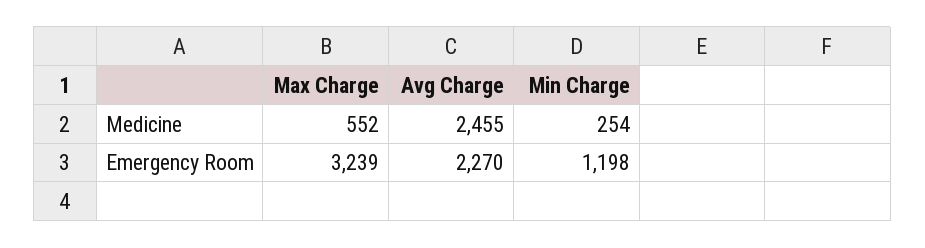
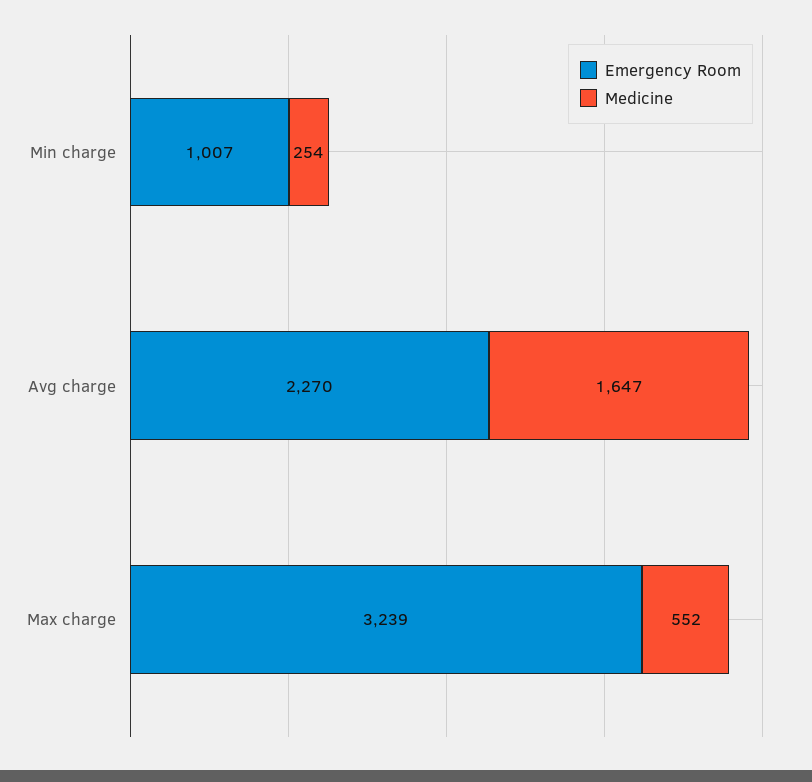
Medicine, Avg Charge: 2455 -> 1647
Emergency Room, Min Charge: 1198 -> 1007

